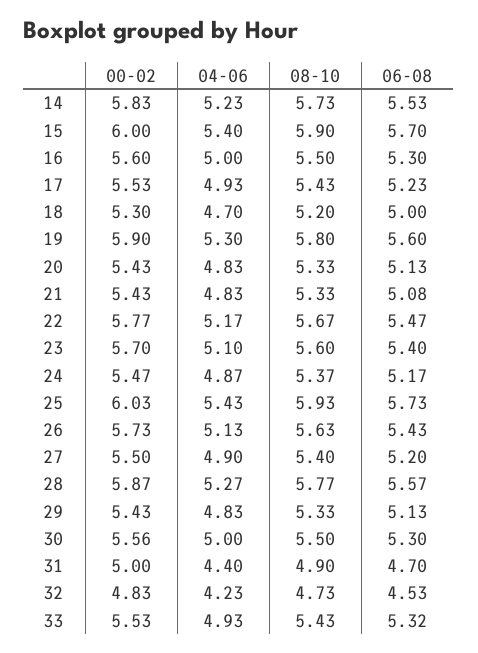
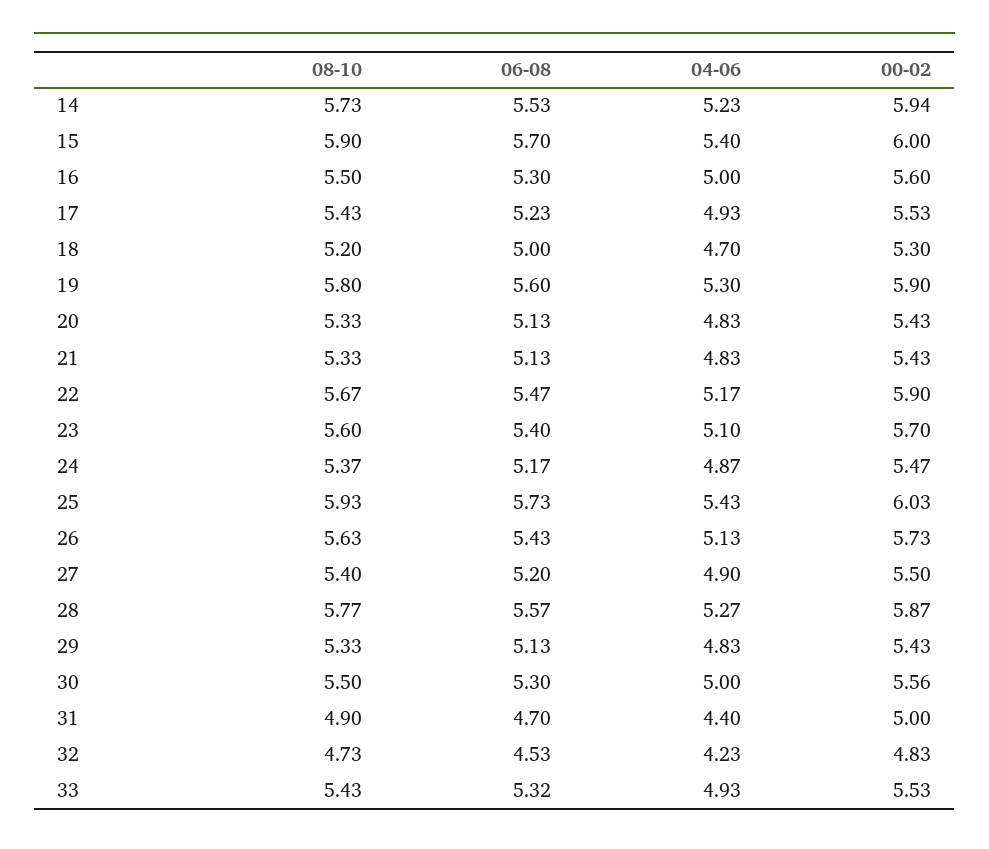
00-02, 14: 5.83 -> 5.94
06-08, 21: 5.08 -> 5.13
00-02, 22: 5.77 -> 5.9

